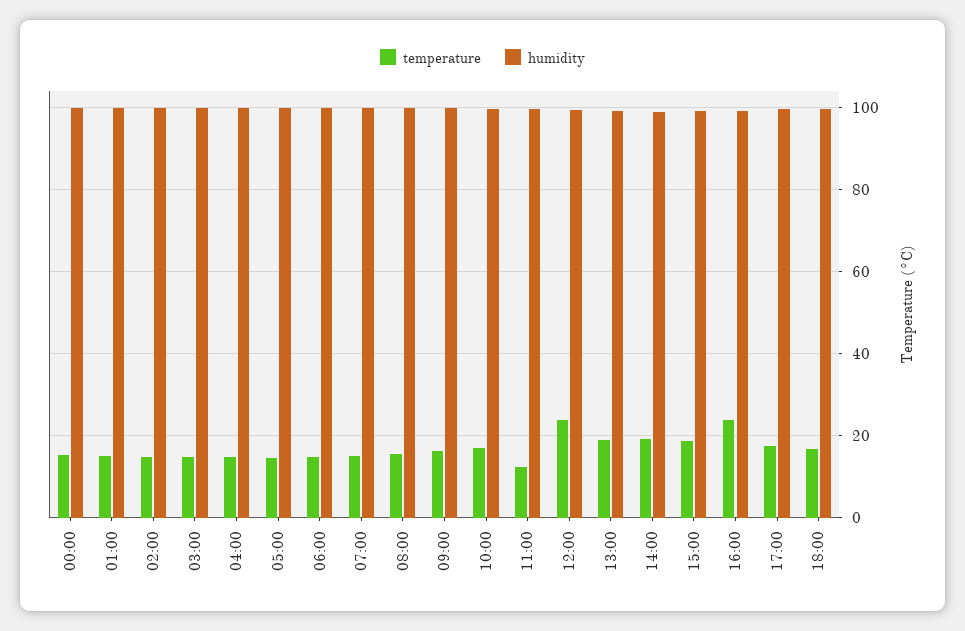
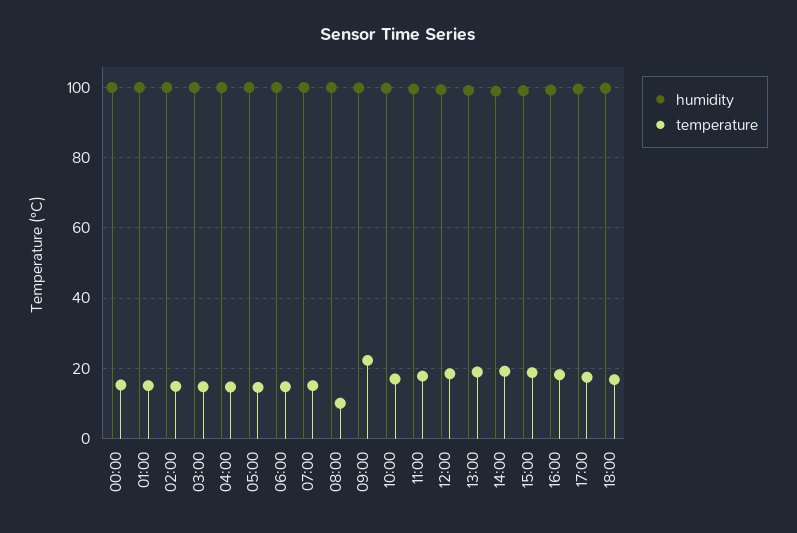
temperature, 08:00: 16 -> 10
temperature, 09:00: 16 -> 22
temperature, 11:00: 12 -> 18
temperature, 12:00: 24 -> 18
temperature, 16:00: 24 -> 18

